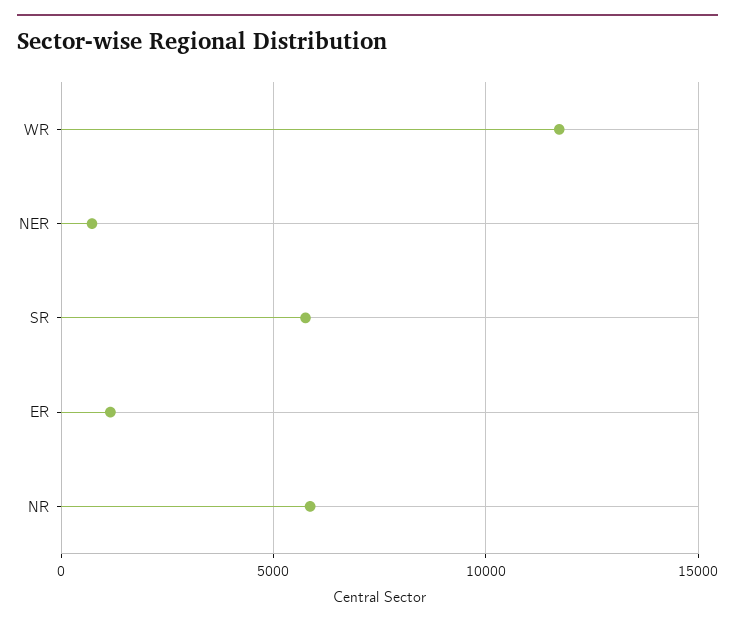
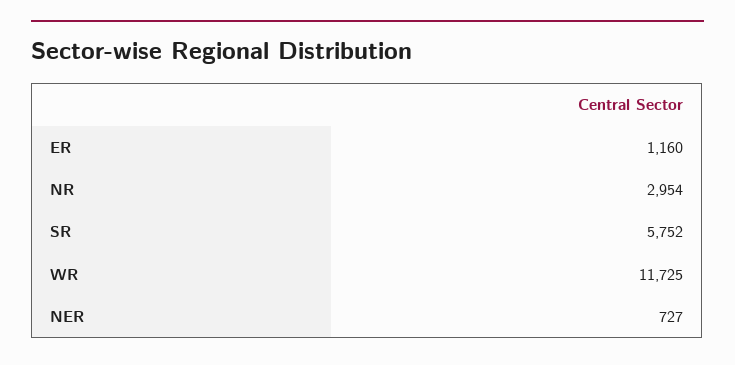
NR: 6000 -> 2954

